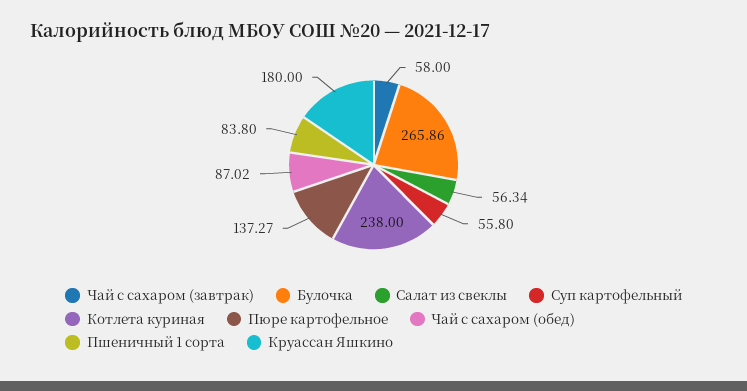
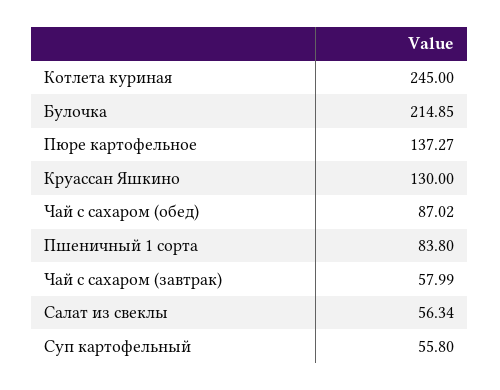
Чай с сахаром (завтрак): 58 -> 57.99
Булочка: 265.86 -> 214.85
Котлета куриная: 238 -> 245
Круассан Яшкино: 180 -> 130

